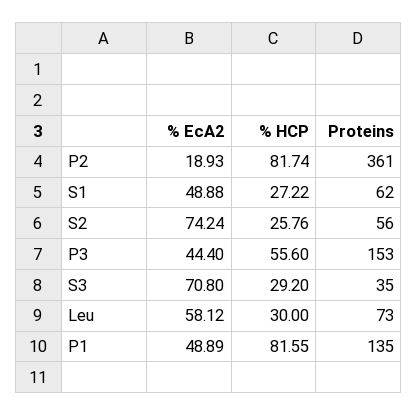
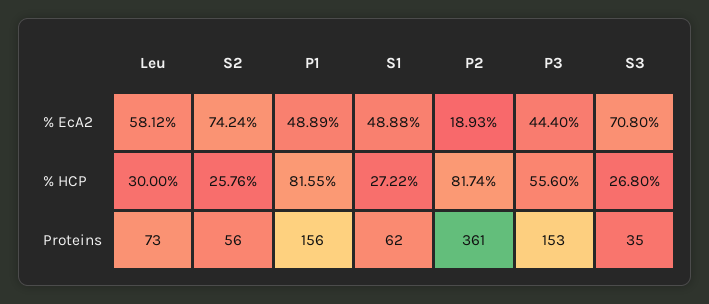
% HCP, S3: 29.2 -> 26.8
Proteins, P1: 135 -> 156

